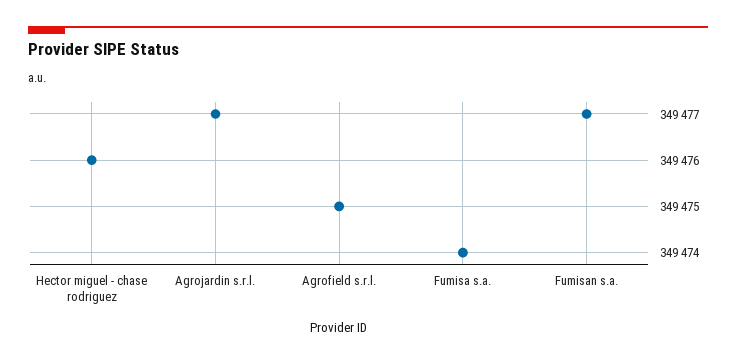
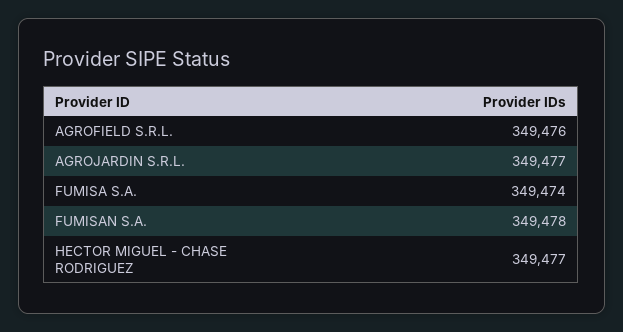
Hector miguel - chase rodriguez: 349476 -> 349477
Agrofield s.r.l.: 349475 -> 349476
Fumisan s.a.: 349477 -> 349478

